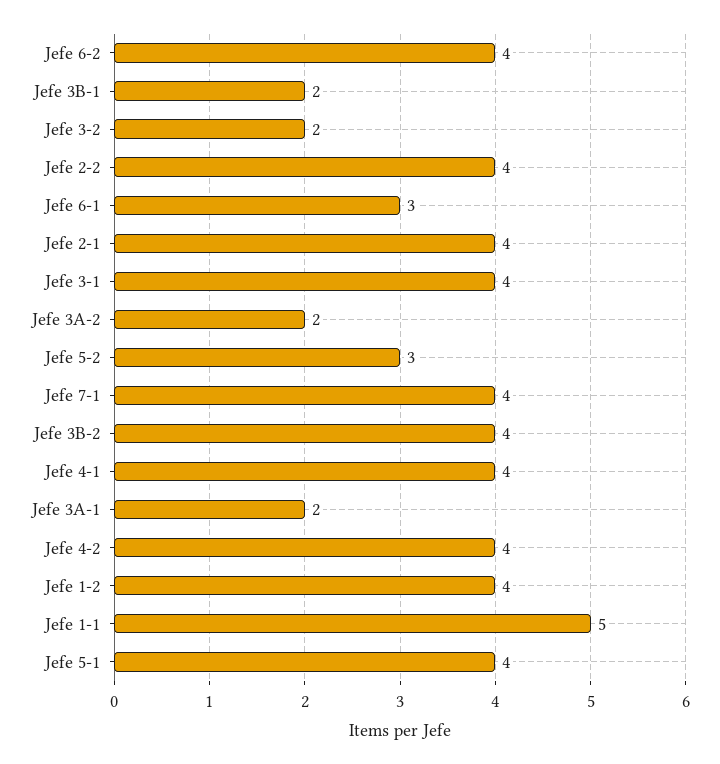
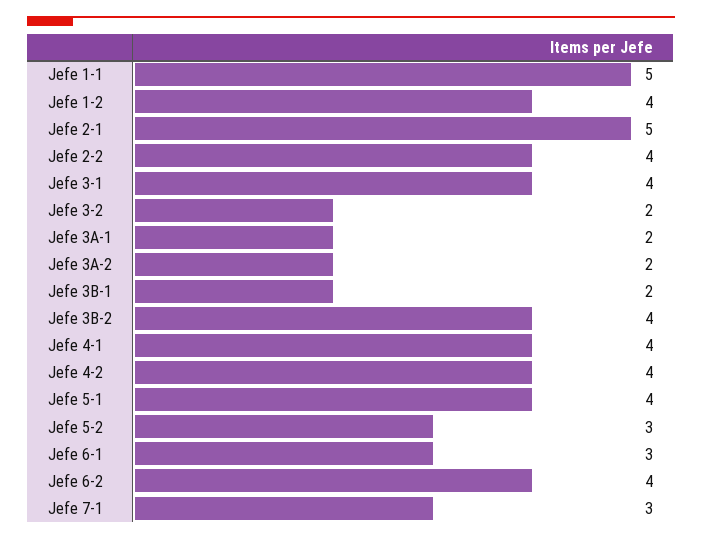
Jefe 2-1: 4 -> 5
Jefe 7-1: 4 -> 3

